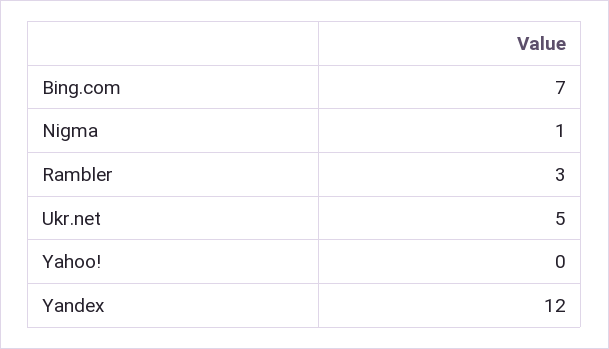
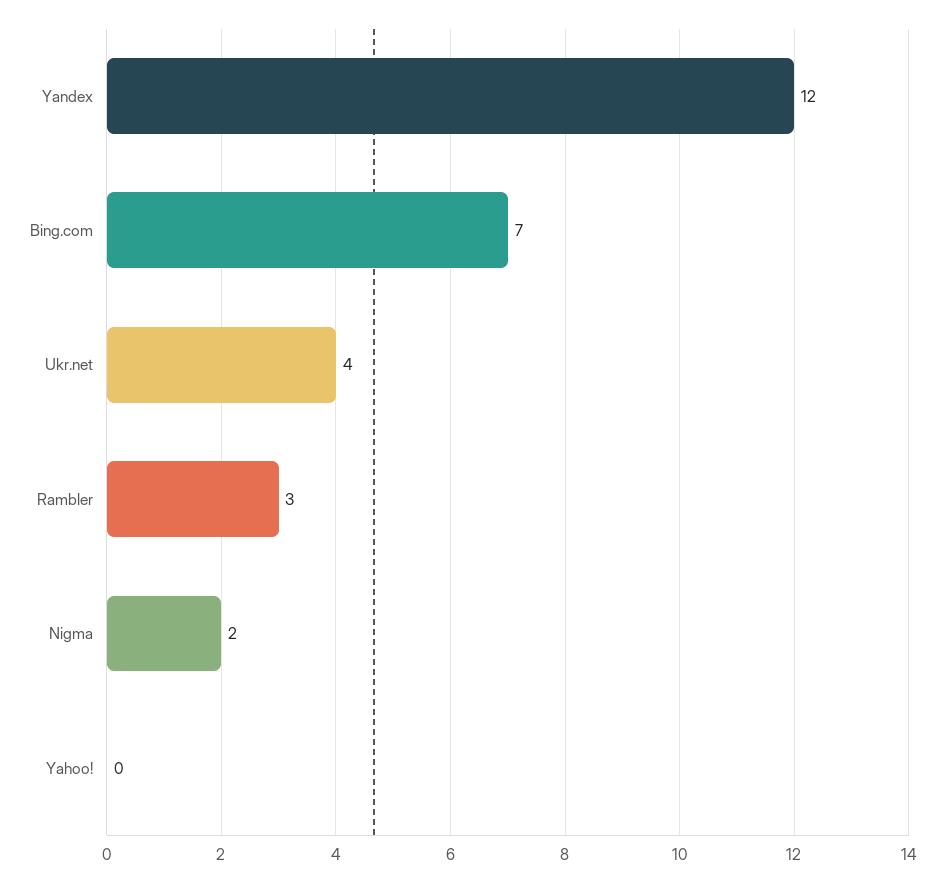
Nigma: 1 -> 2
Ukr.net: 5 -> 4

